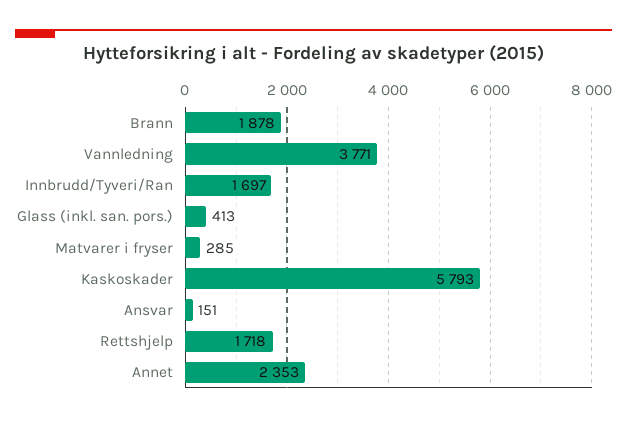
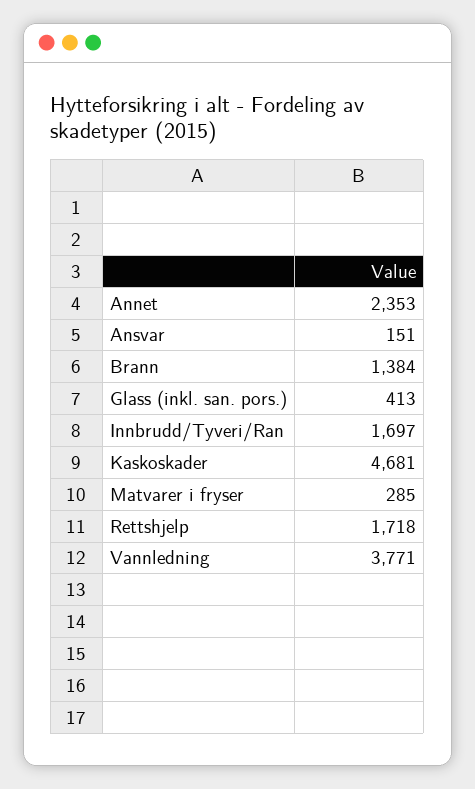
Brann: 1878 -> 1384
Kaskoskader: 5793 -> 4681

